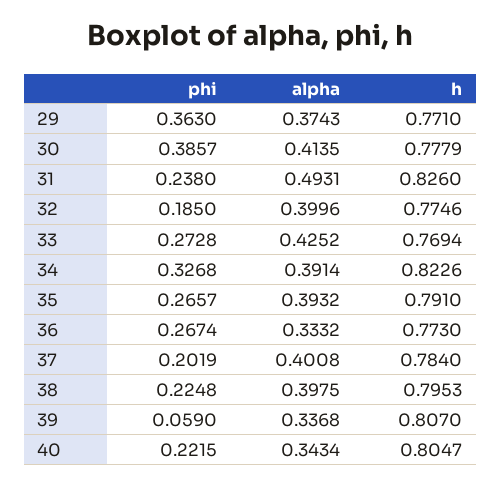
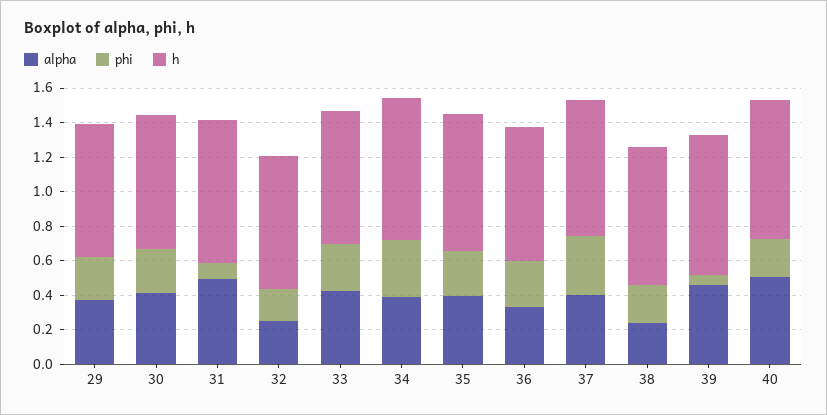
phi, 29: 0.363 -> 0.25
phi, 30: 0.3857 -> 0.25
phi, 31: 0.238 -> 0.1
alpha, 32: 0.3996 -> 0.25
phi, 37: 0.2019 -> 0.35
alpha, 38: 0.3975 -> 0.25
alpha, 39: 0.3368 -> 0.45
alpha, 40: 0.3434 -> 0.5

